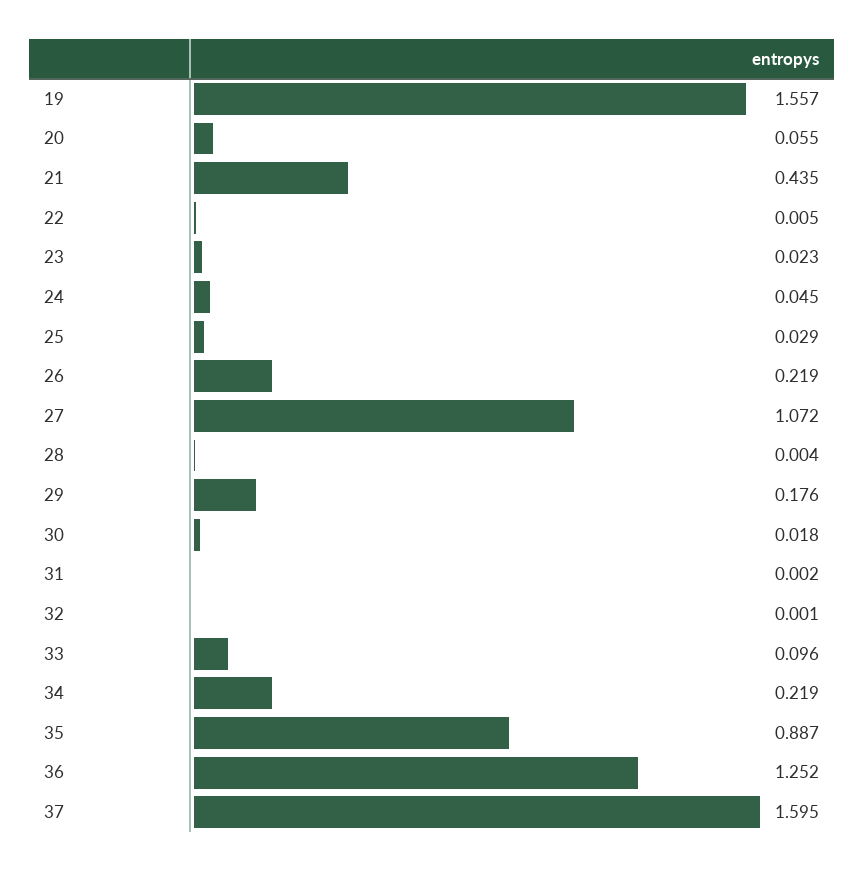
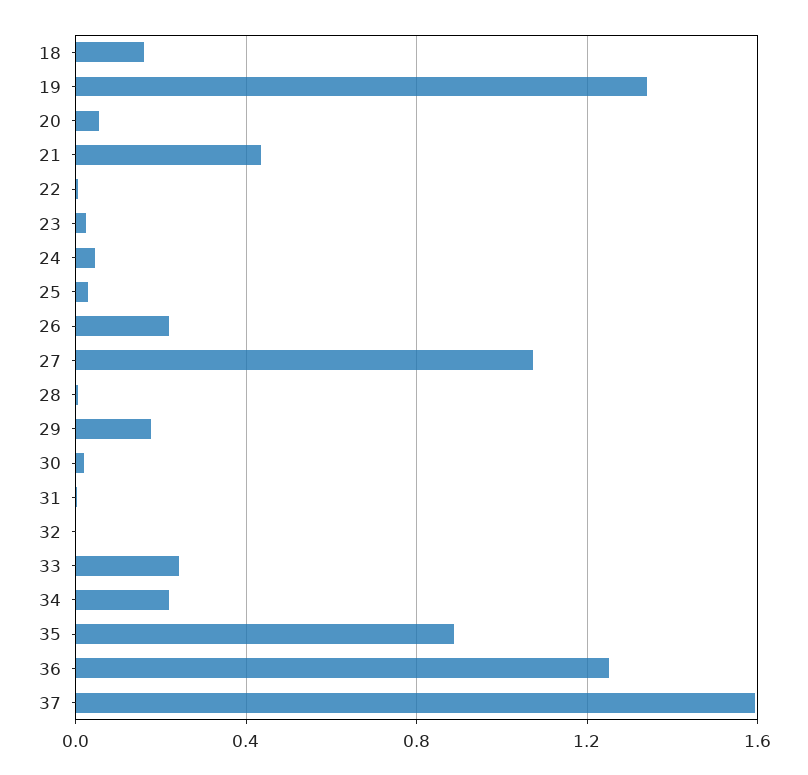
19: 1.557 -> 1.35
33: 0.096 -> 0.25
18: none -> 0.15

